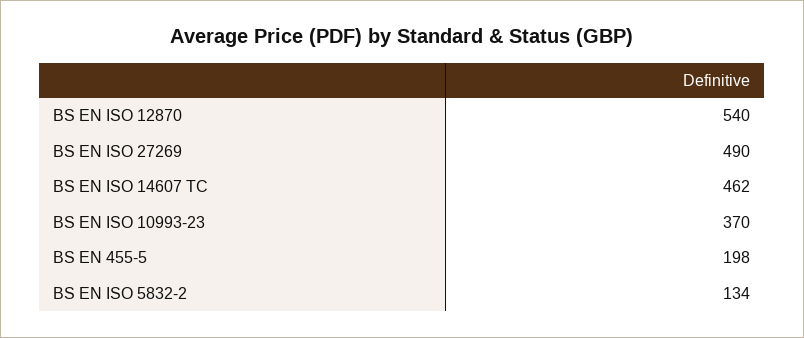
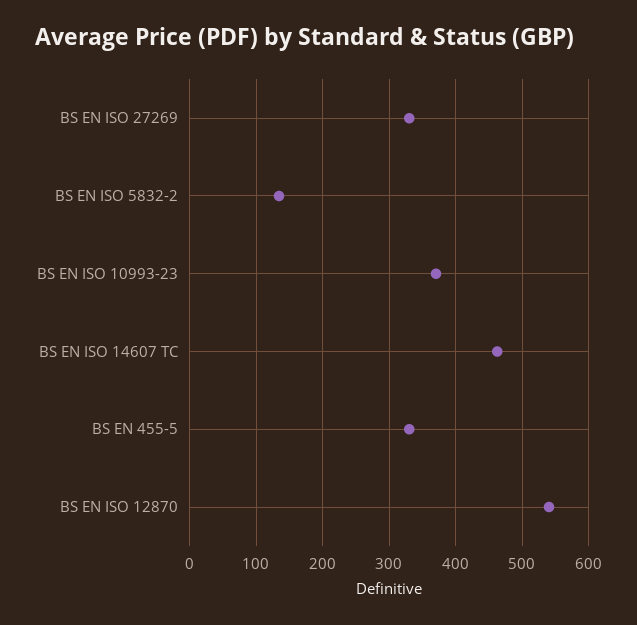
BS EN ISO 27269: 490 -> 330
BS EN 455-5: 198 -> 330

